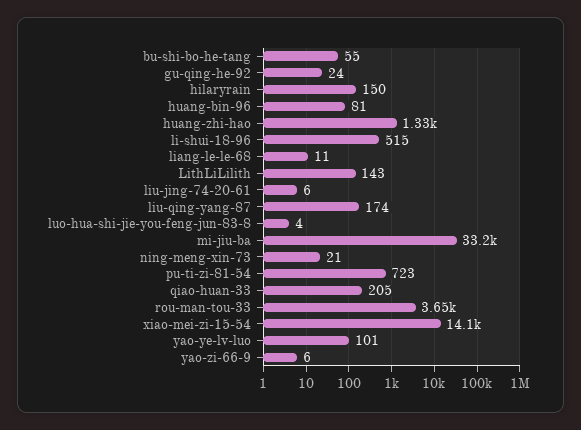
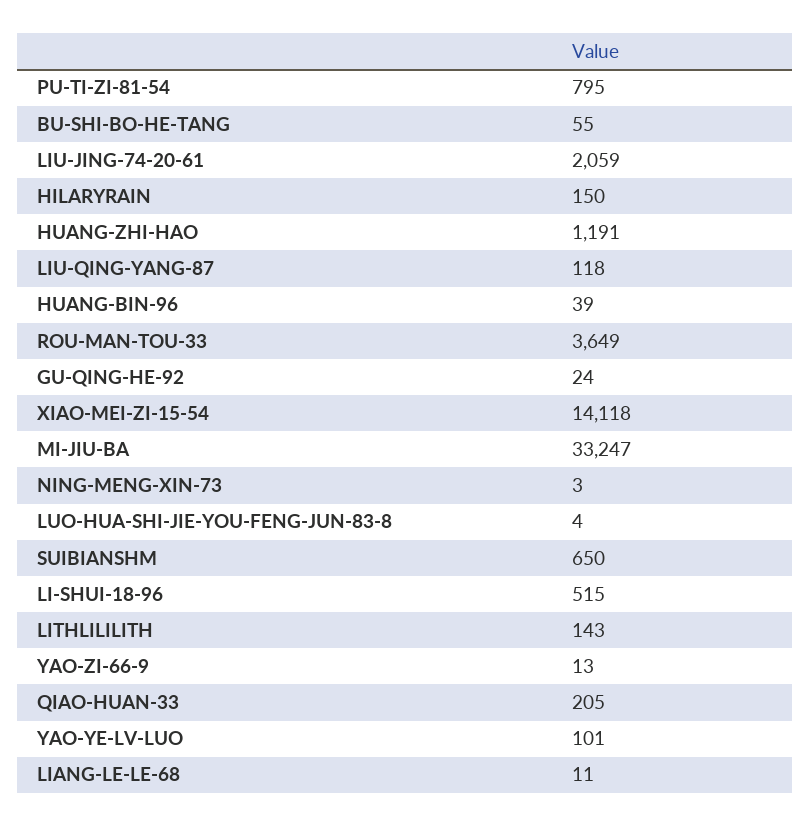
huang-bin-96: 81 -> 39
huang-zhi-hao: 1330 -> 1191
liu-jing-74-20-61: 6 -> 2059
liu-qing-yang-87: 174 -> 118
ning-meng-xin-73: 21 -> 3
pu-ti-zi-81-54: 723 -> 795
yao-zi-66-9: 6 -> 13
SUIBIANSHM: none -> 650

